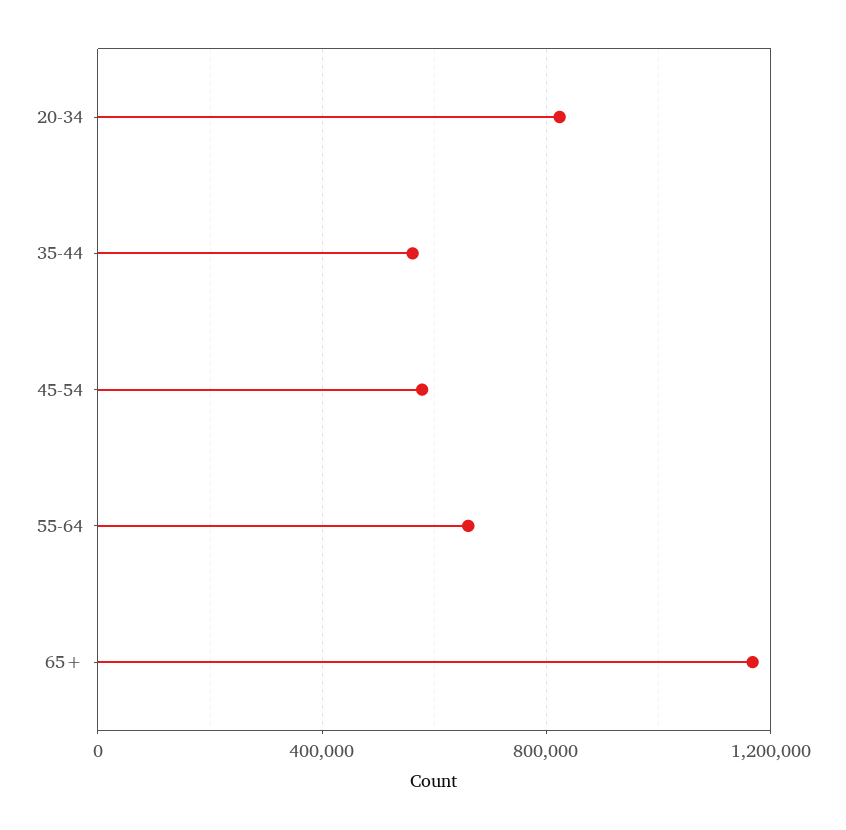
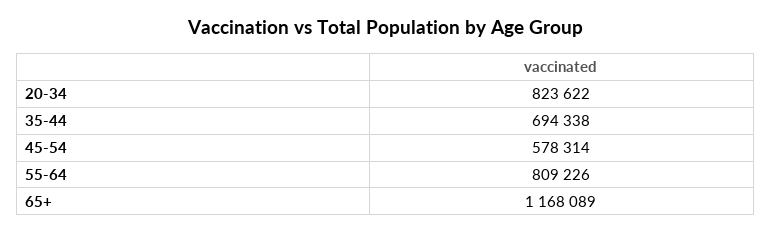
35-44: 550000 -> 694338
55-64: 650000 -> 809226

